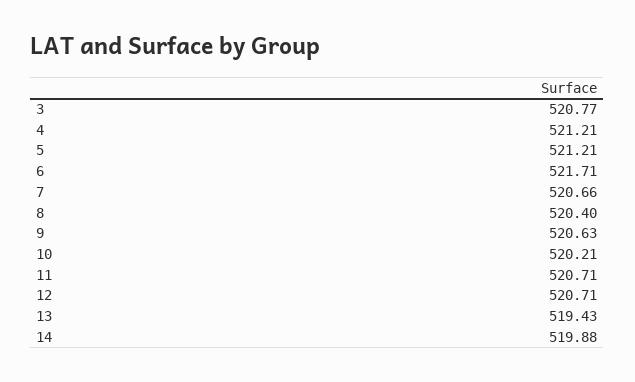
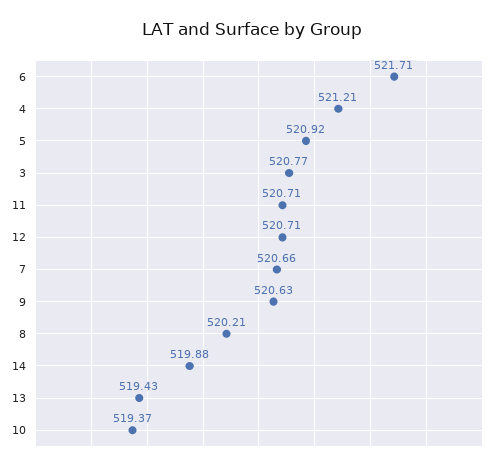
5: 521.21 -> 520.92
8: 520.4 -> 520.21
10: 520.21 -> 519.37

